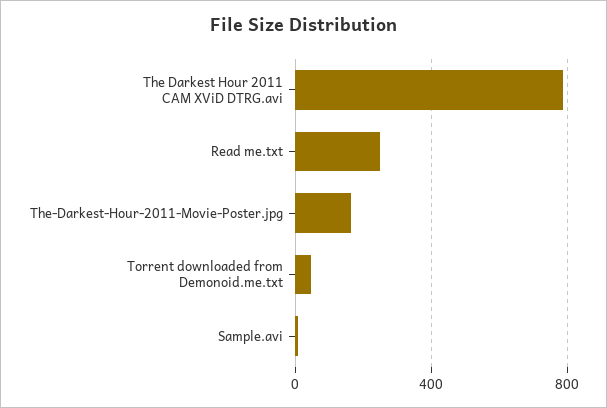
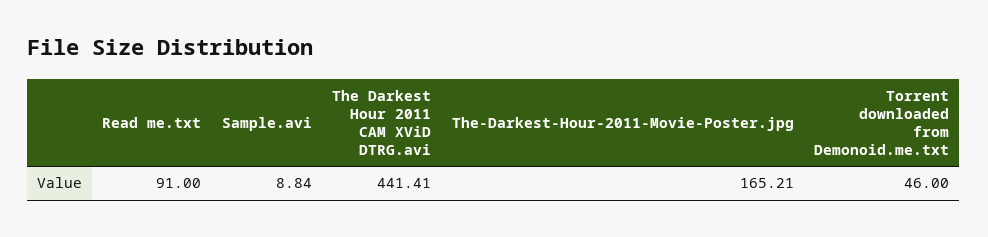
The Darkest Hour 2011 CAM XViD DTRG.avi: 800 -> 441.41
Read me.txt: 250 -> 91

